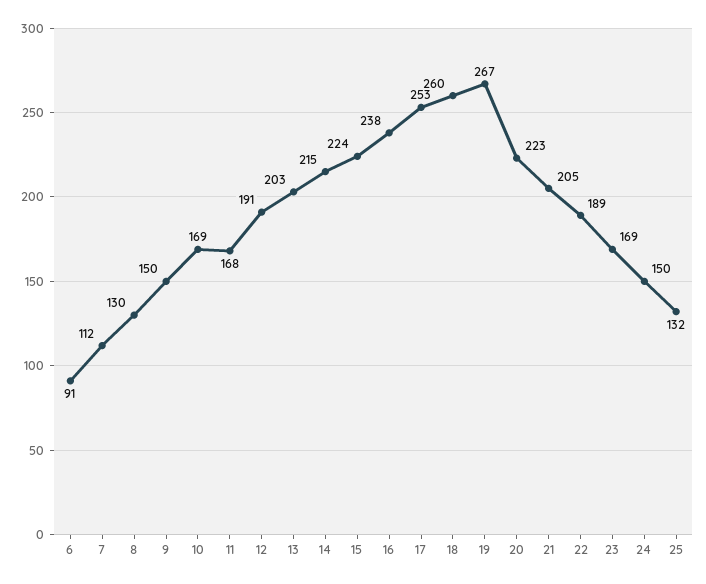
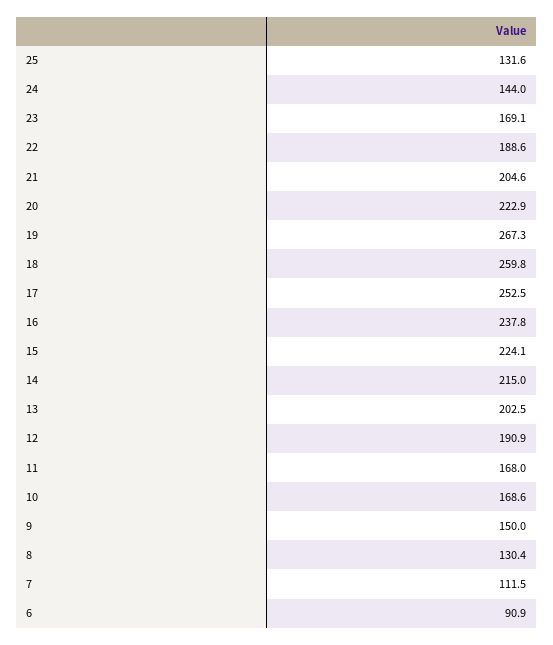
24: 150 -> 144

